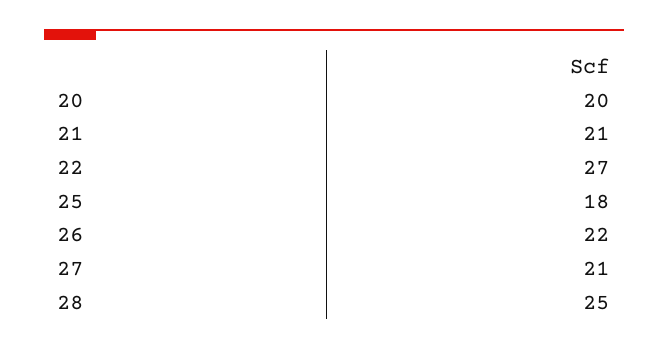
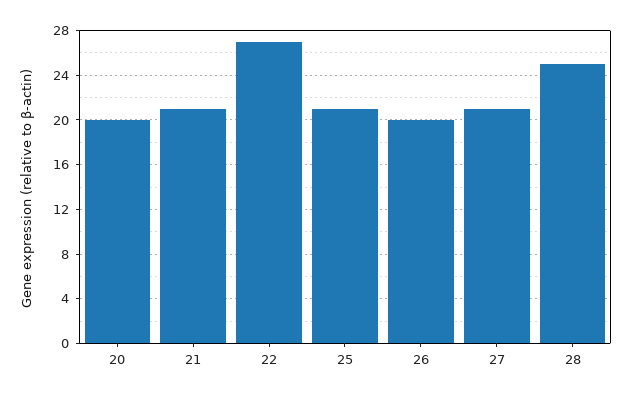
25: 18 -> 21
26: 22 -> 20

